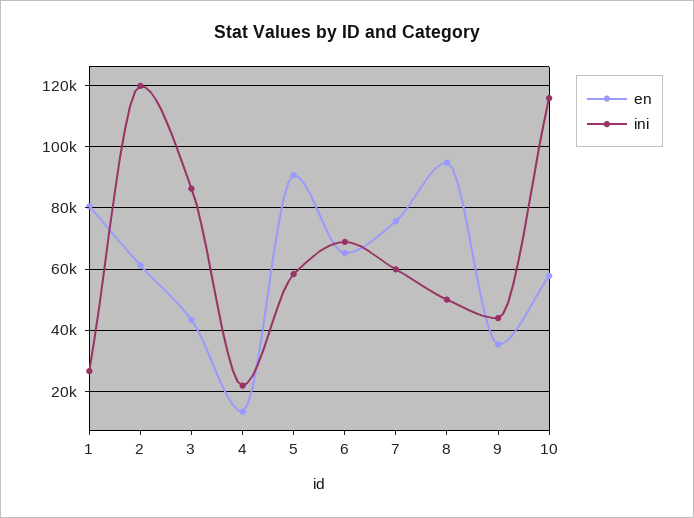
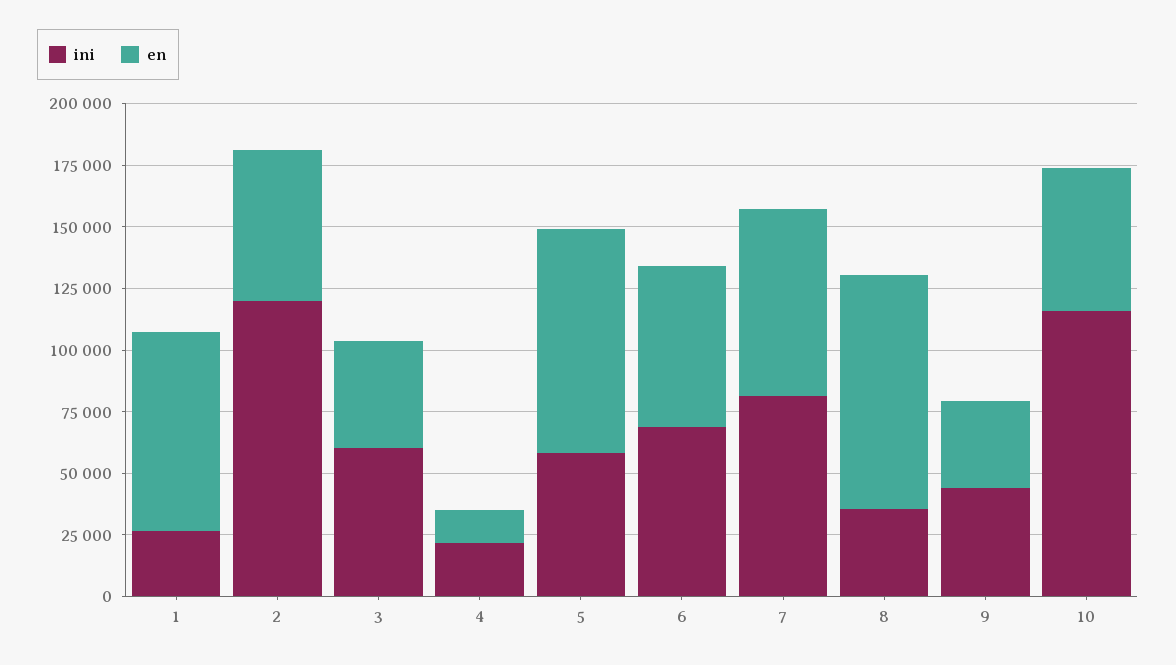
ini, 3: 86000 -> 60000
ini, 7: 60000 -> 80000
ini, 8: 50000 -> 35000

